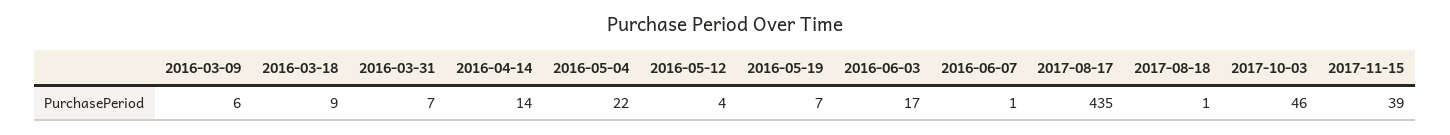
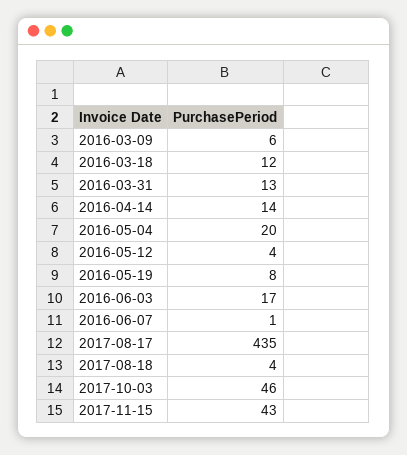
2016-03-18: 9 -> 12
2016-03-31: 7 -> 13
2016-05-04: 22 -> 20
2016-05-19: 7 -> 8
2017-08-18: 1 -> 4
2017-11-15: 39 -> 43

